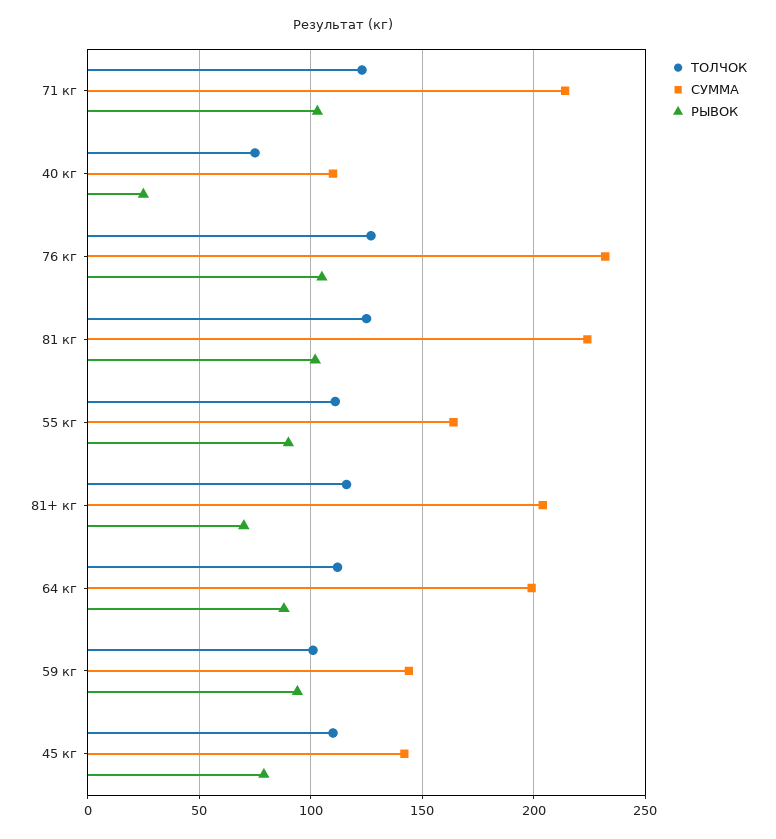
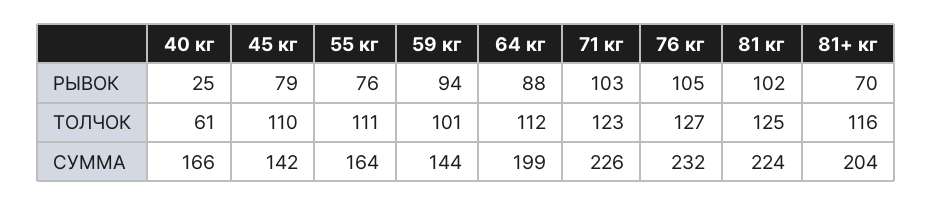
СУММА, 71 кг: 215 -> 226
ТОЛЧОК, 40 кг: 75 -> 61
СУММА, 40 кг: 110 -> 166
РЫВОК, 55 кг: 90 -> 76

